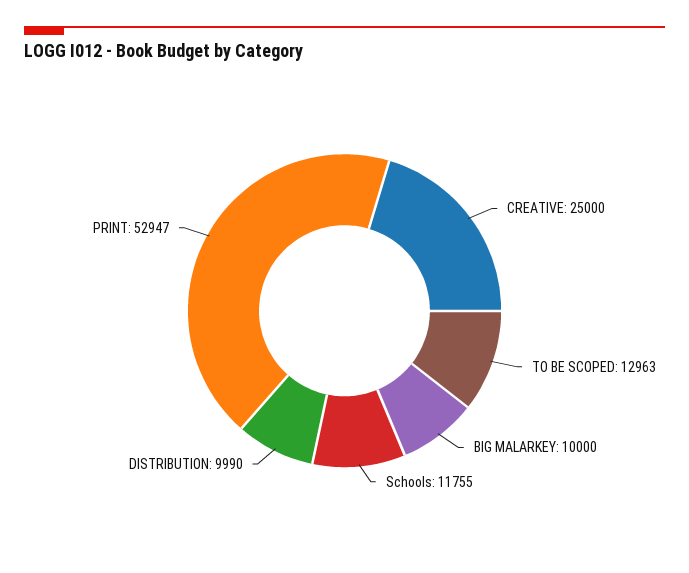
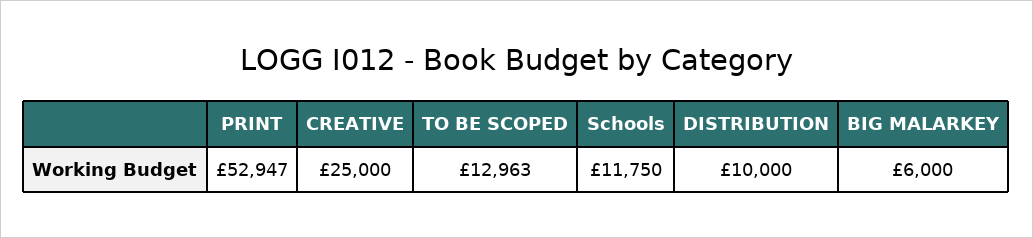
BIG MALARKEY: 10000 -> 6000
Schools: 11755 -> 11750
DISTRIBUTION: 9990 -> 10000

